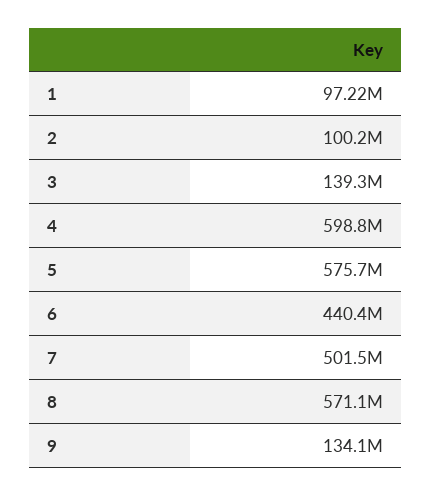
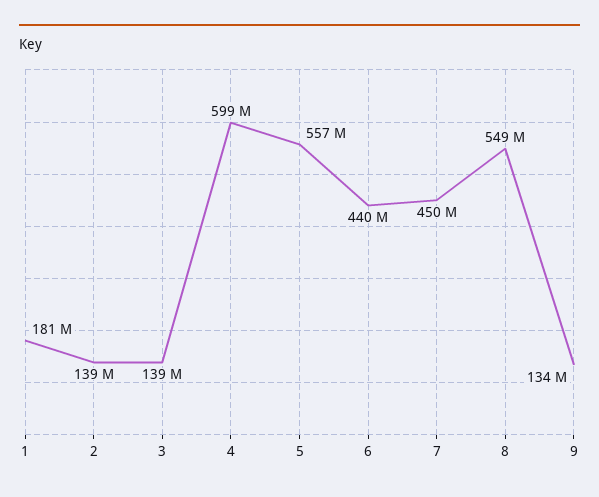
1: 97220000 -> 181000000
2: 100200000 -> 139000000
5: 575700000 -> 557000000
7: 501500000 -> 450000000
8: 571100000 -> 549000000

